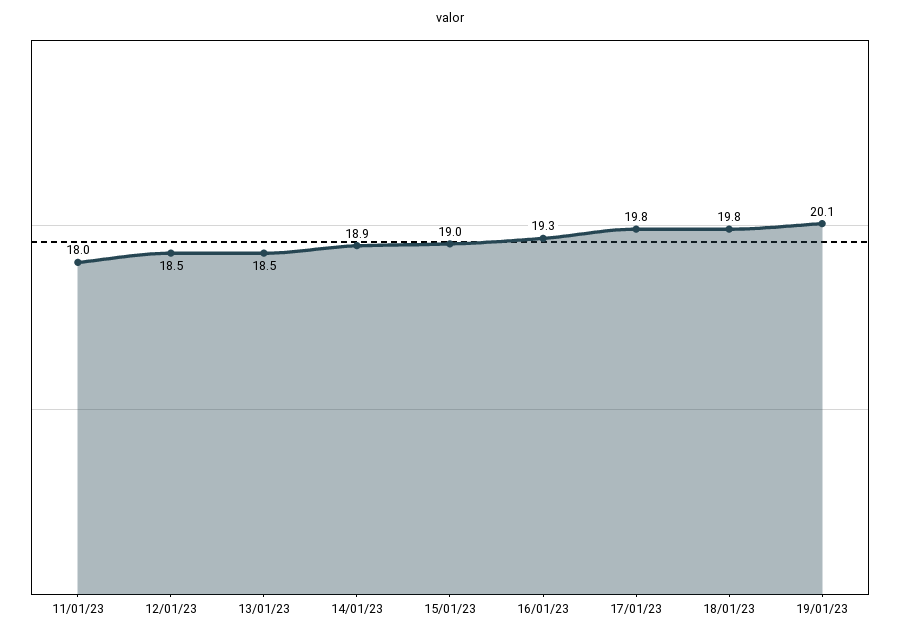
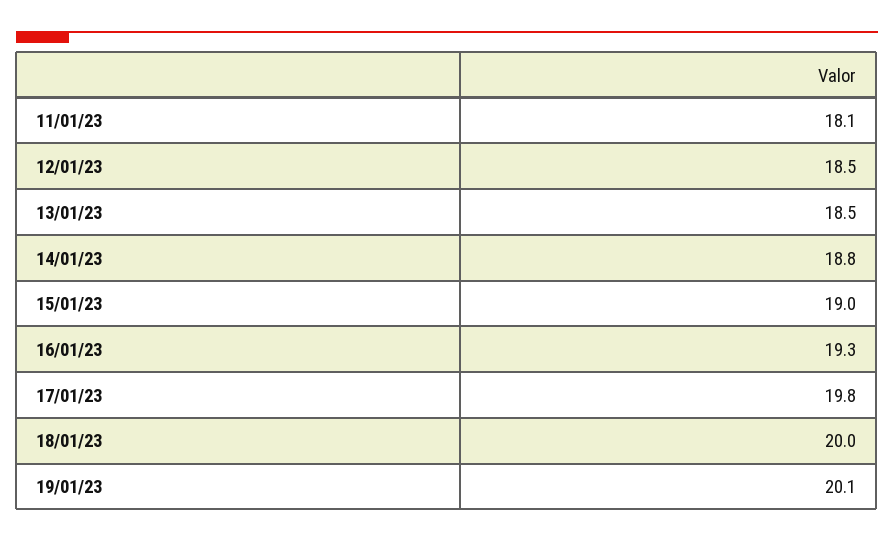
11/01/23: 18 -> 18.1
14/01/23: 18.9 -> 18.8
18/01/23: 19.8 -> 20

